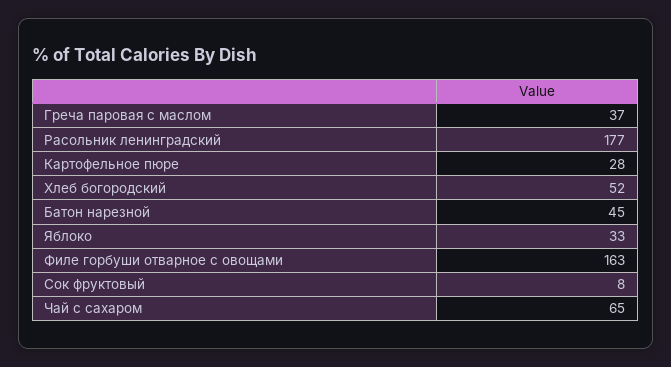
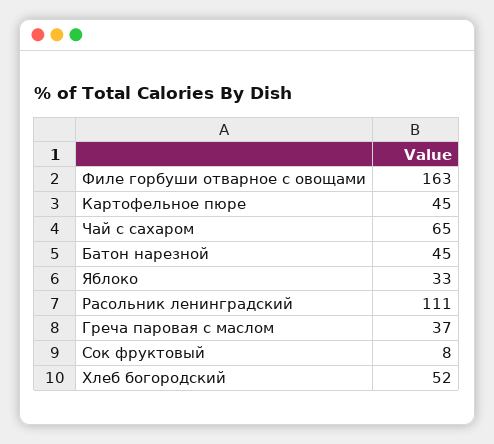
Расольник ленинградский: 177 -> 111
Картофельное пюре: 28 -> 45

